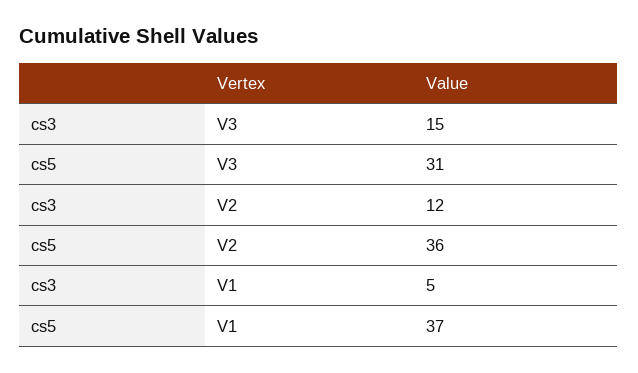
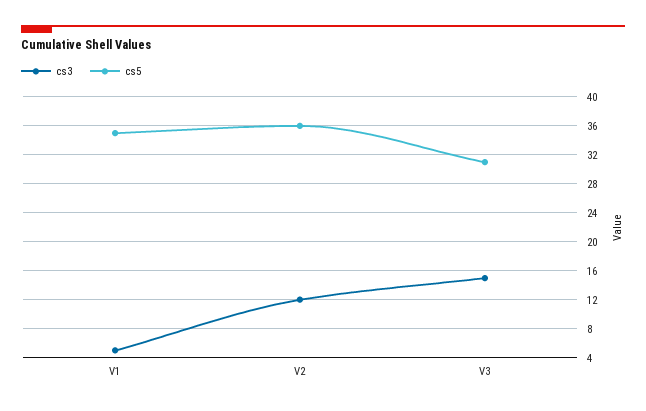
cs5, V1: 37 -> 35

